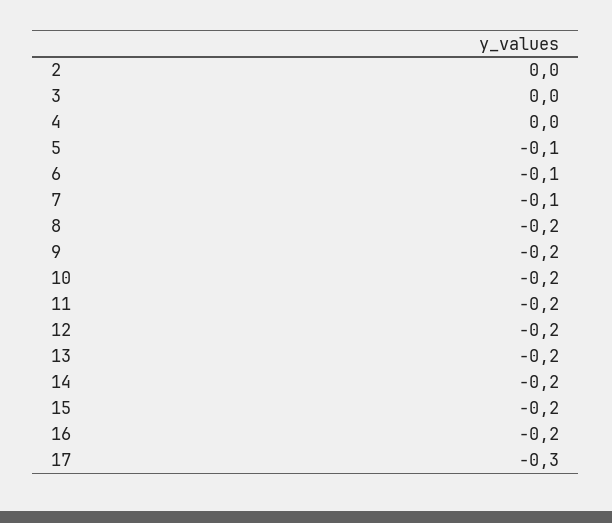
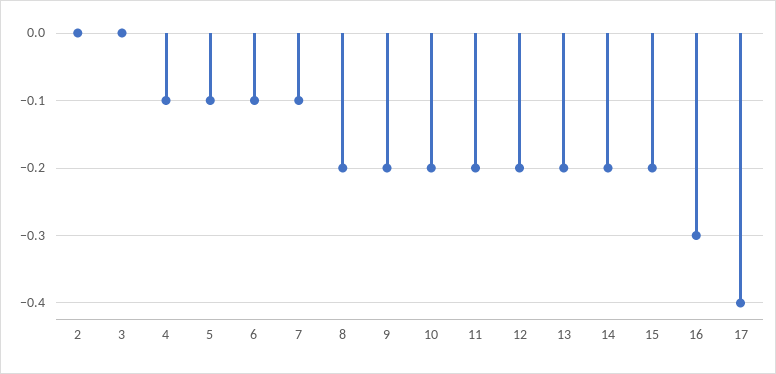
4: 0 -> -0.1
16: -0.2 -> -0.3
17: -0.3 -> -0.4

